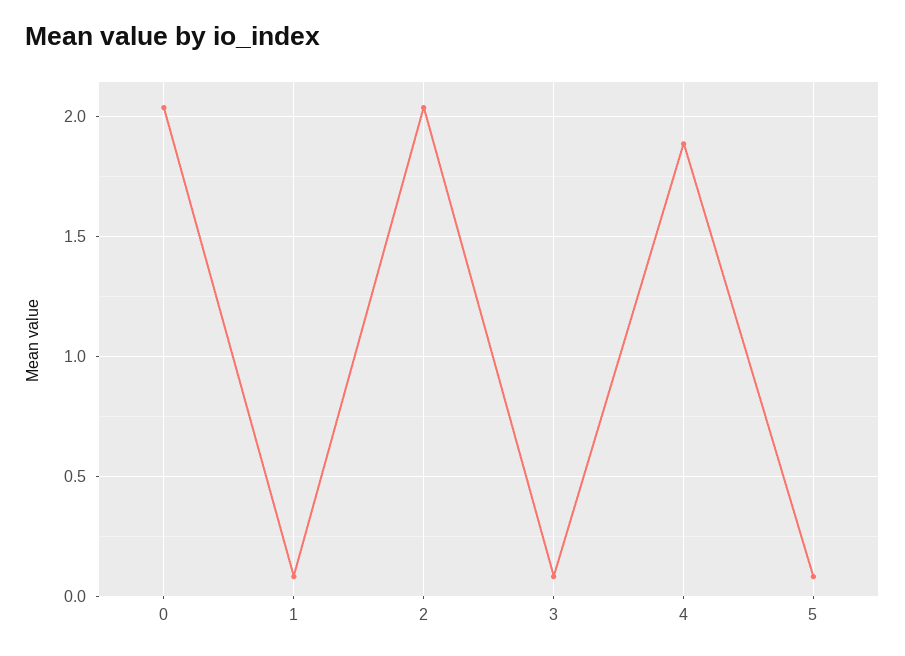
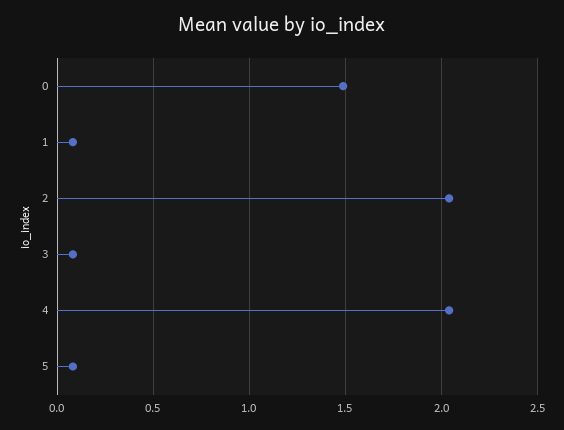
0: 2.05 -> 1.5
4: 1.9 -> 2.05

